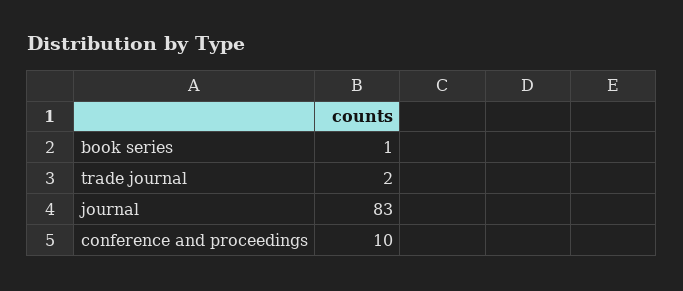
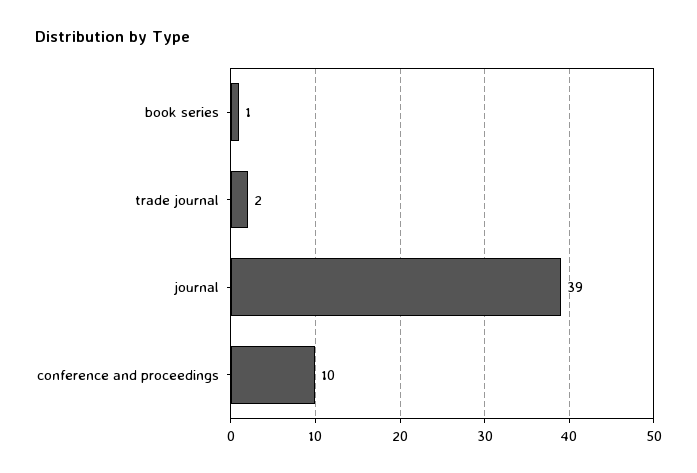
journal: 83 -> 39

